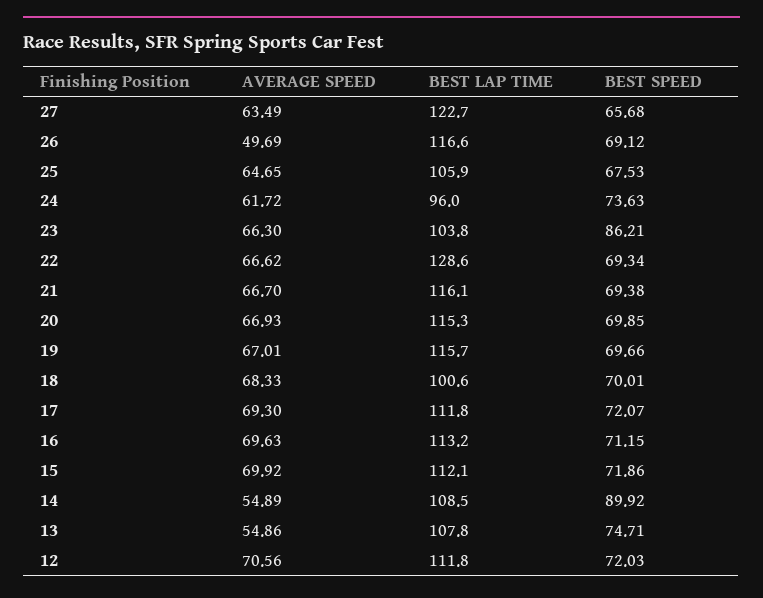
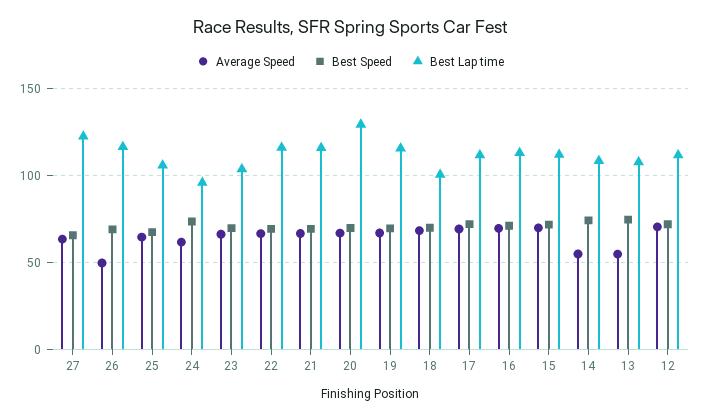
BEST SPEED, 23: 86.21 -> 70
BEST LAP TIME, 22: 128.6 -> 115
BEST LAP TIME, 20: 115.3 -> 130
BEST SPEED, 14: 89.92 -> 75

